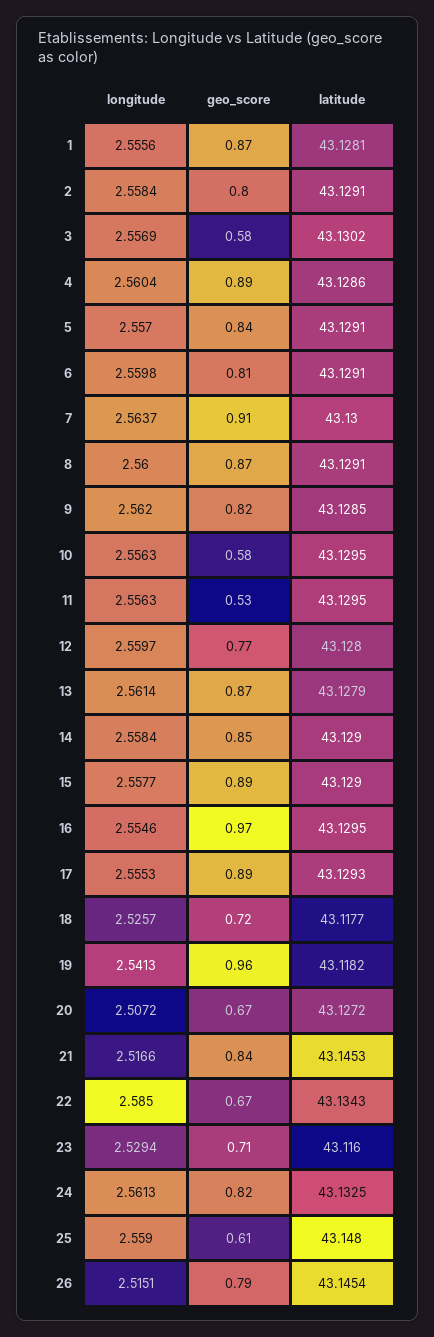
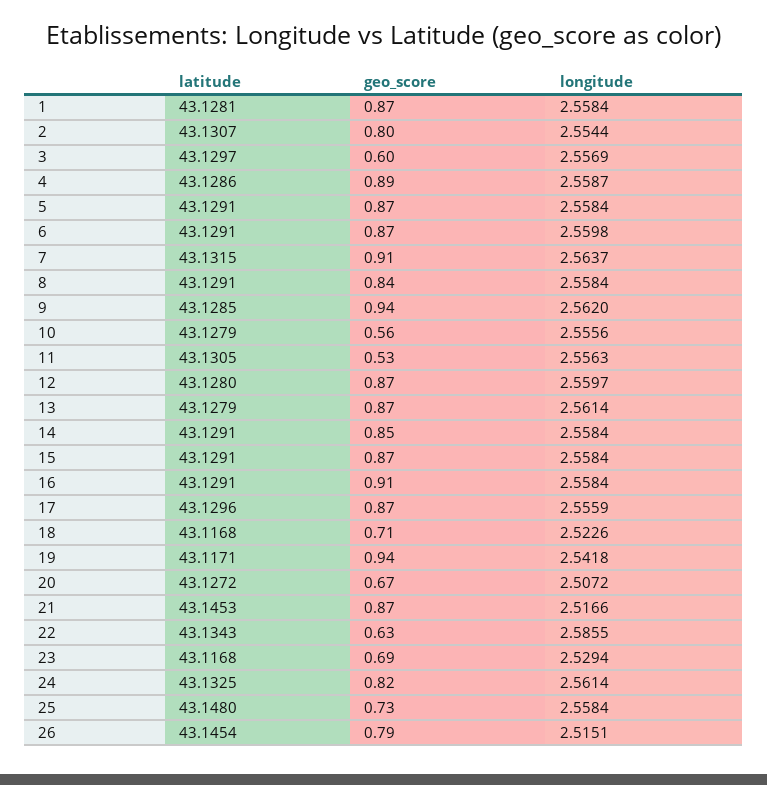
longitude, 1: 2.5556 -> 2.5584
longitude, 2: 2.5584 -> 2.5544
latitude, 2: 43.1291 -> 43.1307
geo_score, 3: 0.58 -> 0.6
latitude, 3: 43.1302 -> 43.1297
longitude, 4: 2.5604 -> 2.5587
longitude, 5: 2.557 -> 2.5584
geo_score, 5: 0.84 -> 0.87
geo_score, 6: 0.81 -> 0.87
latitude, 7: 43.13 -> 43.1315
longitude, 8: 2.56 -> 2.5584
geo_score, 8: 0.87 -> 0.84
geo_score, 9: 0.82 -> 0.94
longitude, 10: 2.5563 -> 2.5556
geo_score, 10: 0.58 -> 0.56
latitude, 10: 43.1295 -> 43.1279
latitude, 11: 43.1295 -> 43.1305
geo_score, 12: 0.77 -> 0.87
latitude, 14: 43.129 -> 43.1291
longitude, 15: 2.5577 -> 2.5584
geo_score, 15: 0.89 -> 0.87
latitude, 15: 43.129 -> 43.1291
longitude, 16: 2.5546 -> 2.5584
geo_score, 16: 0.97 -> 0.91
latitude, 16: 43.1295 -> 43.1291
longitude, 17: 2.5553 -> 2.5559
geo_score, 17: 0.89 -> 0.87
latitude, 17: 43.1293 -> 43.1296
longitude, 18: 2.5257 -> 2.5226
geo_score, 18: 0.72 -> 0.71
latitude, 18: 43.1177 -> 43.1168
longitude, 19: 2.5413 -> 2.5418
geo_score, 19: 0.96 -> 0.94
latitude, 19: 43.1182 -> 43.1171
geo_score, 21: 0.84 -> 0.87
longitude, 22: 2.585 -> 2.5855
geo_score, 22: 0.67 -> 0.63
geo_score, 23: 0.71 -> 0.69
latitude, 23: 43.116 -> 43.1168
longitude, 24: 2.5613 -> 2.5614
longitude, 25: 2.559 -> 2.5584
geo_score, 25: 0.61 -> 0.73

